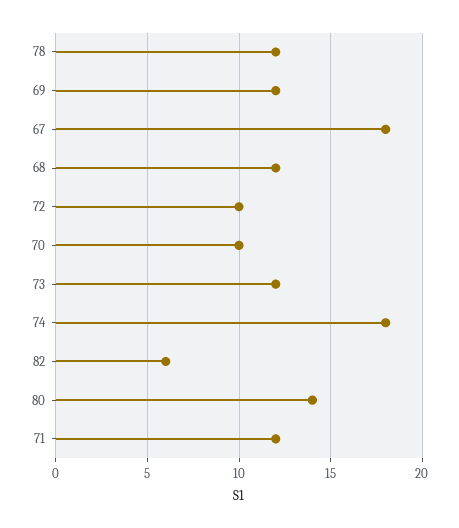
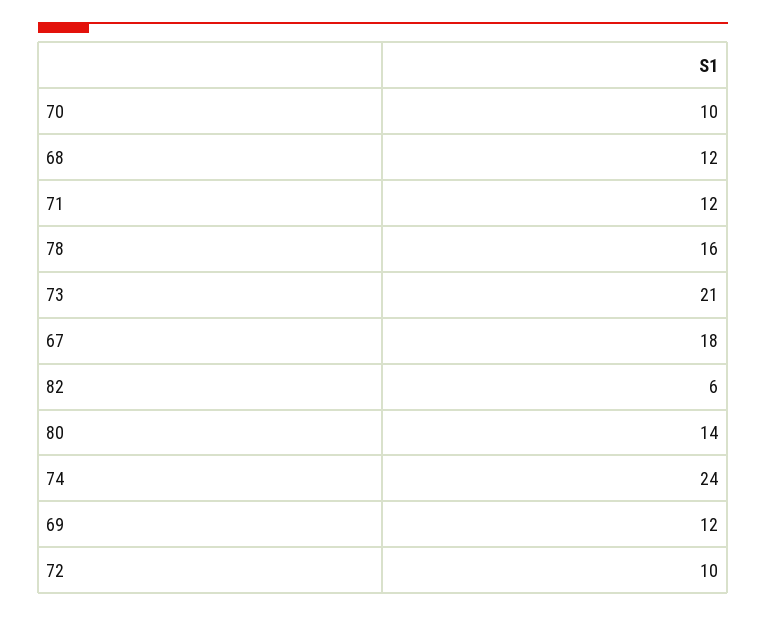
78: 12 -> 16
73: 12 -> 21
74: 18 -> 24

